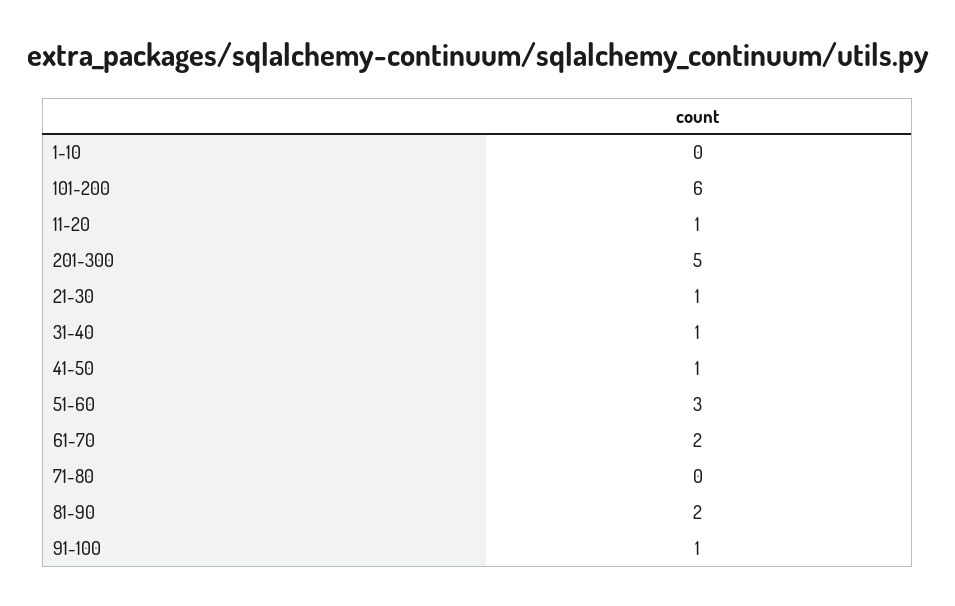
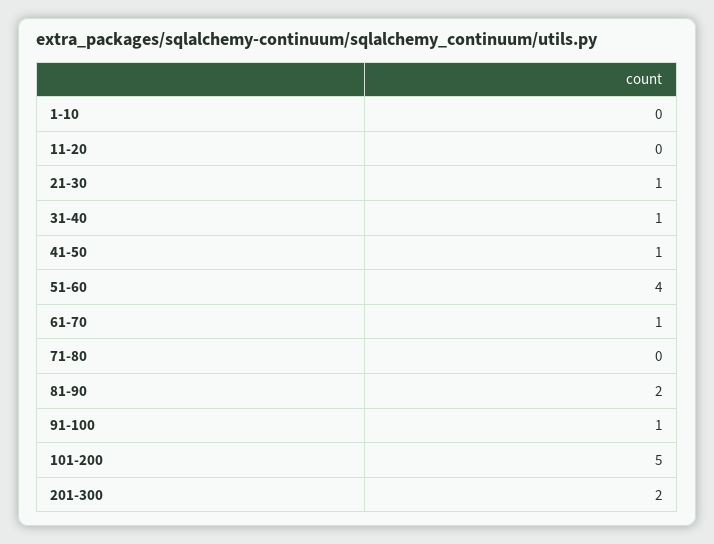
101-200: 6 -> 5
11-20: 1 -> 0
201-300: 5 -> 2
51-60: 3 -> 4
61-70: 2 -> 1

